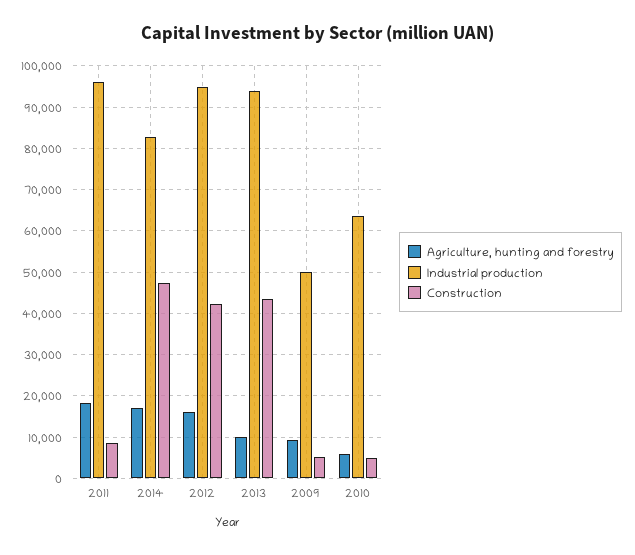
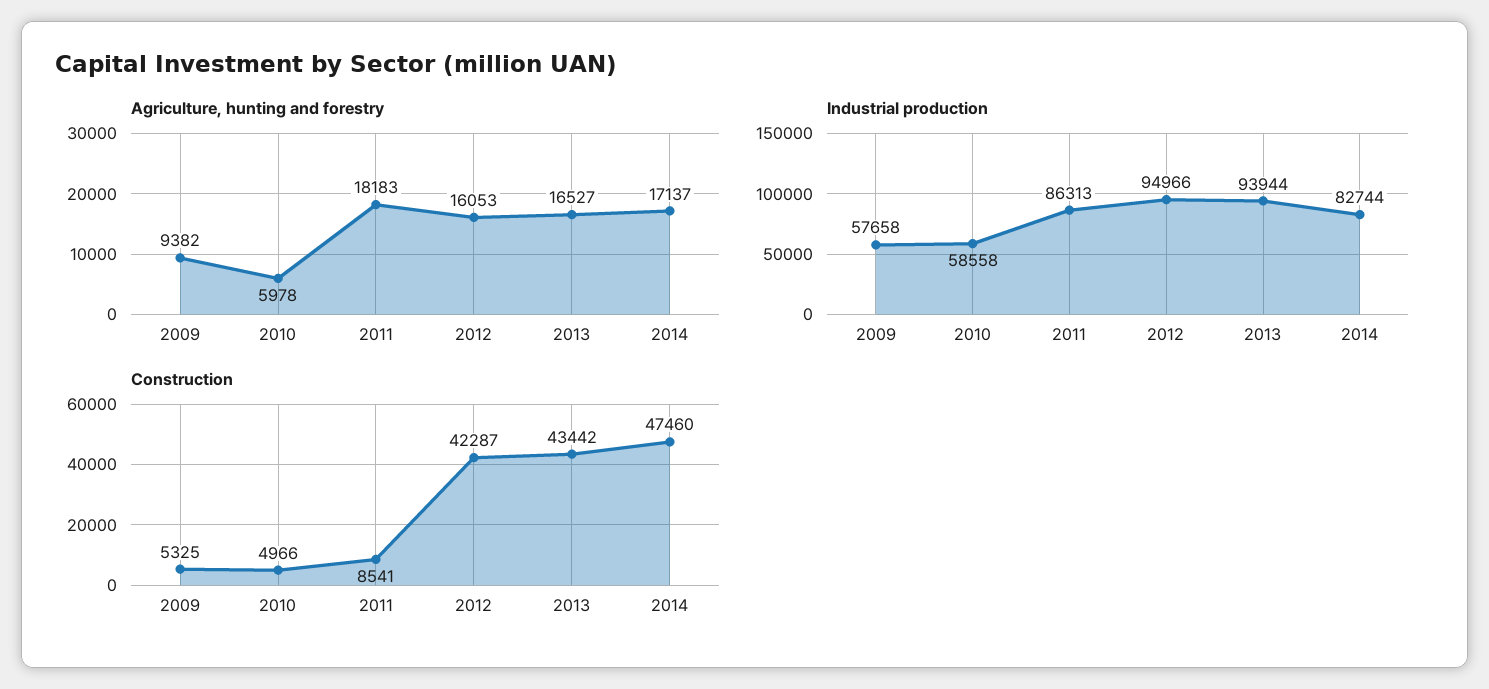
Industrial production, 2011: 96000 -> 86313
Agriculture, hunting and forestry, 2013: 10000 -> 16527
Industrial production, 2009: 50000 -> 57658
Industrial production, 2010: 64000 -> 58558

